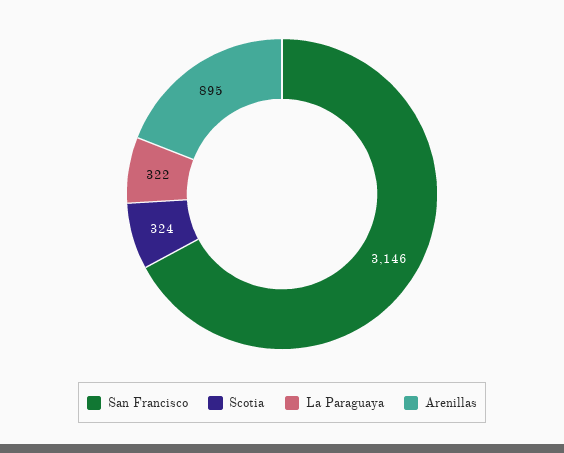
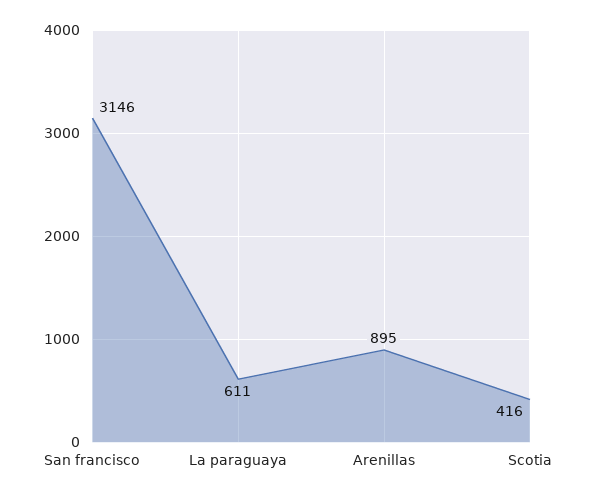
Scotia: 324 -> 416
La Paraguaya: 322 -> 611

